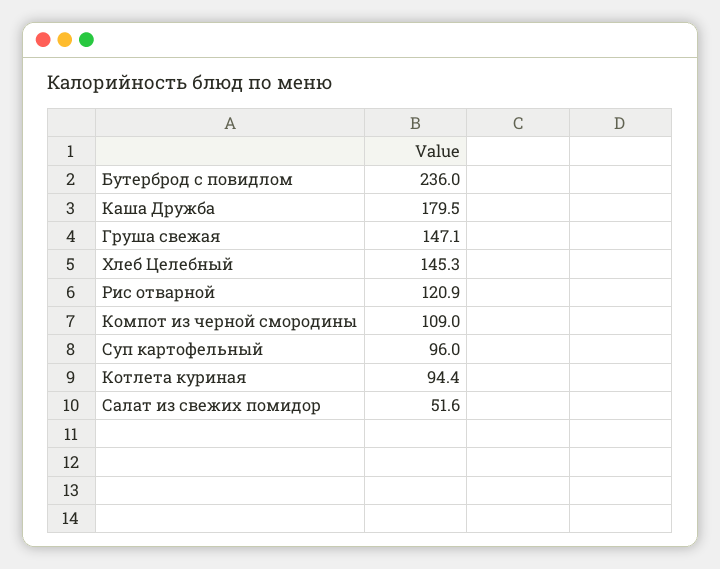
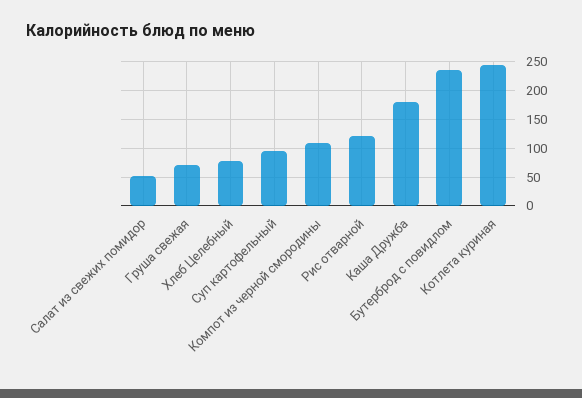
Груша свежая: 147.1 -> 75
Хлеб Целебный: 145.3 -> 75
Котлета куриная: 94.4 -> 250

